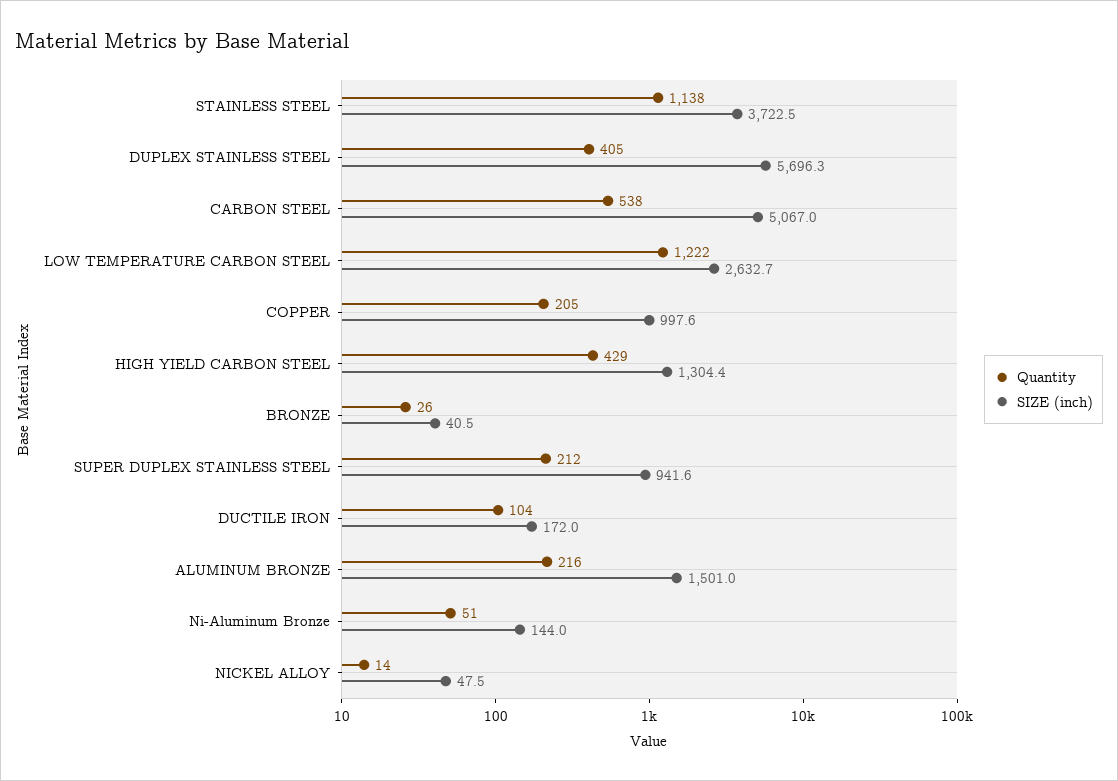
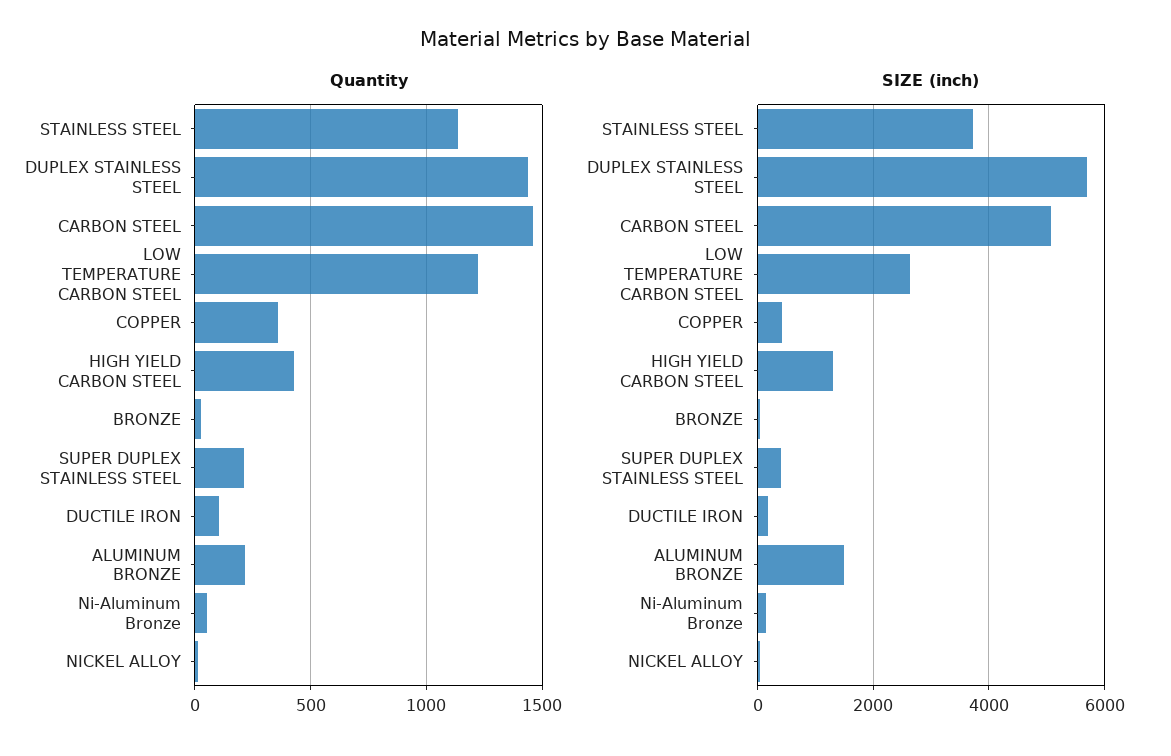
Quantity, DUPLEX STAINLESS STEEL: 405 -> 1450
Quantity, CARBON STEEL: 538 -> 1450
Quantity, COPPER: 205 -> 350
SIZE (inch), COPPER: 997.6 -> 400
SIZE (inch), SUPER DUPLEX STAINLESS STEEL: 941.6 -> 400

